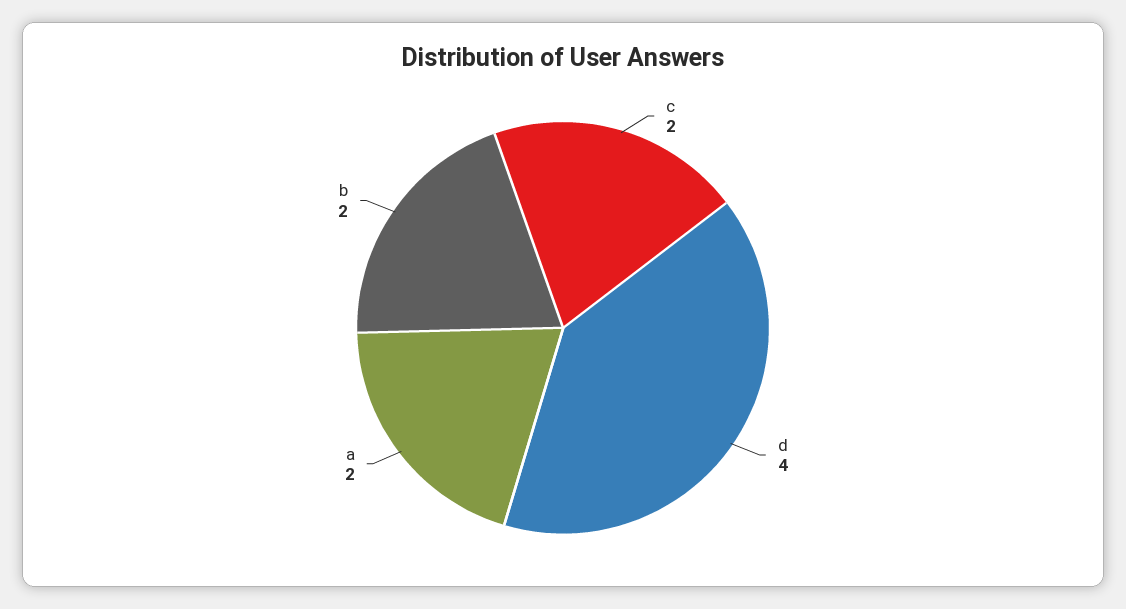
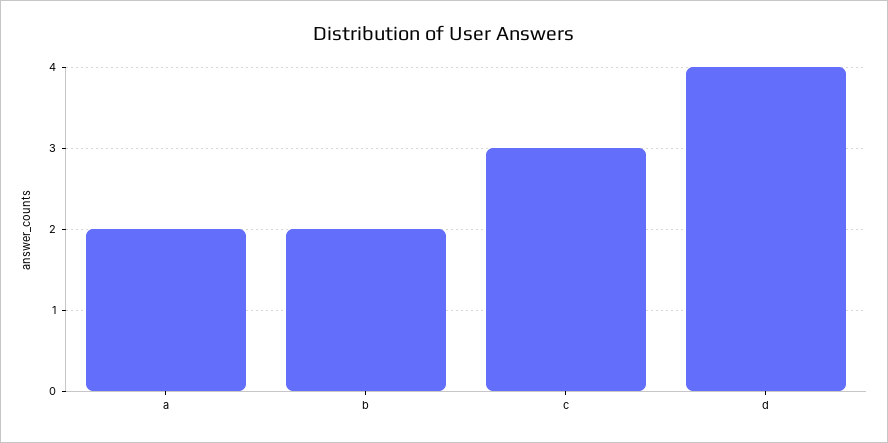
c: 2 -> 3

